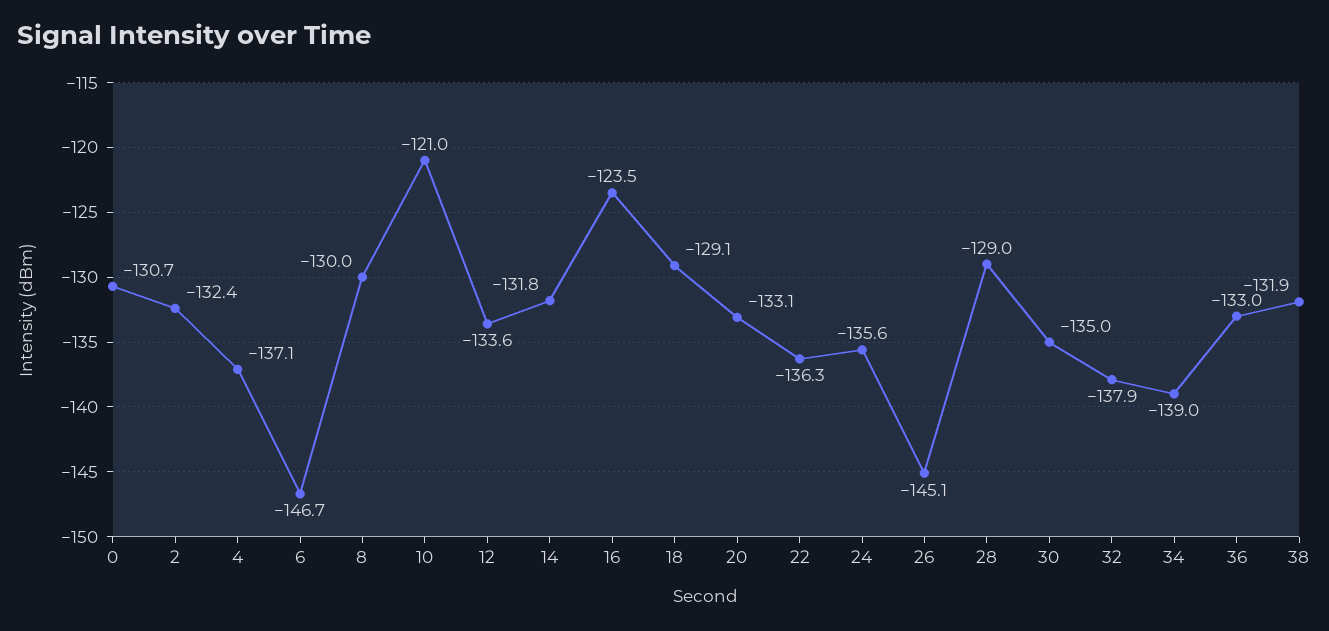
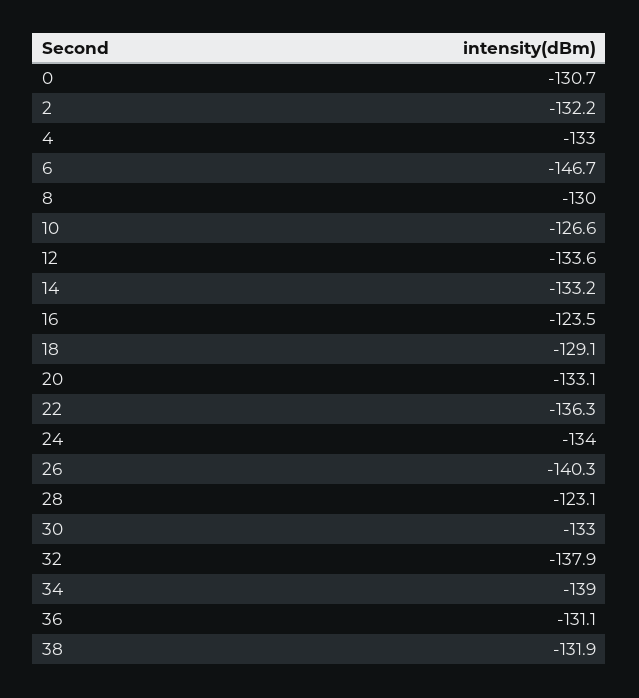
2: -132.4 -> -132.2
4: -137.1 -> -133
10: -121 -> -126.6
14: -131.8 -> -133.2
24: -135.6 -> -134
26: -145.1 -> -140.3
28: -129 -> -123.1
30: -135 -> -133
36: -133 -> -131.1

